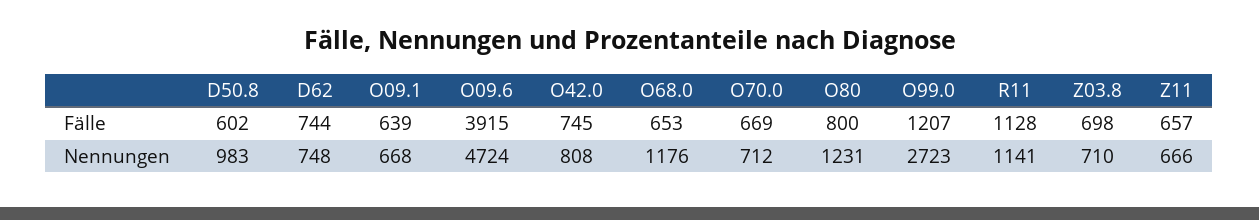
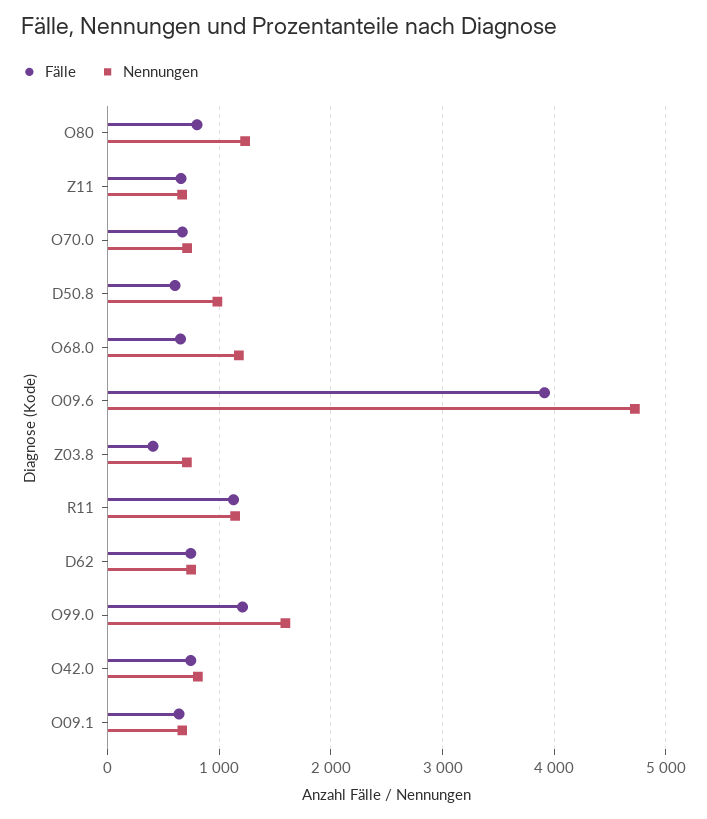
Fälle, Z03.8: 698 -> 400
Nennungen, O99.0: 2723 -> 1600

